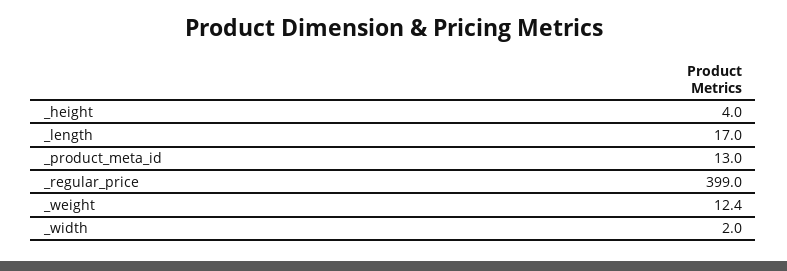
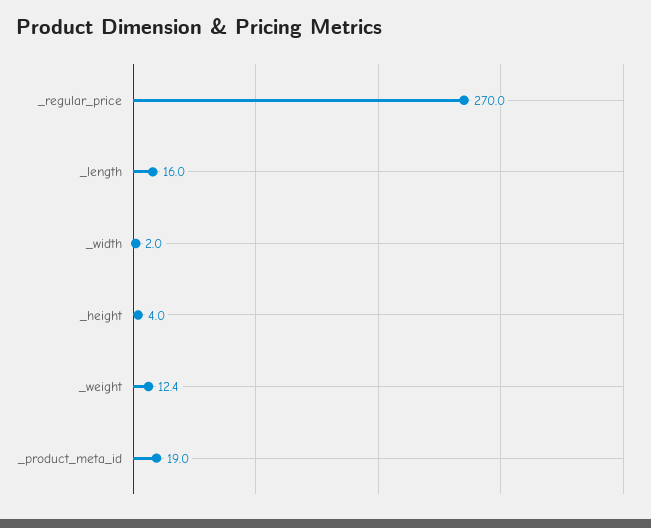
_length: 17 -> 16
_product_meta_id: 13 -> 19
_regular_price: 399 -> 270

